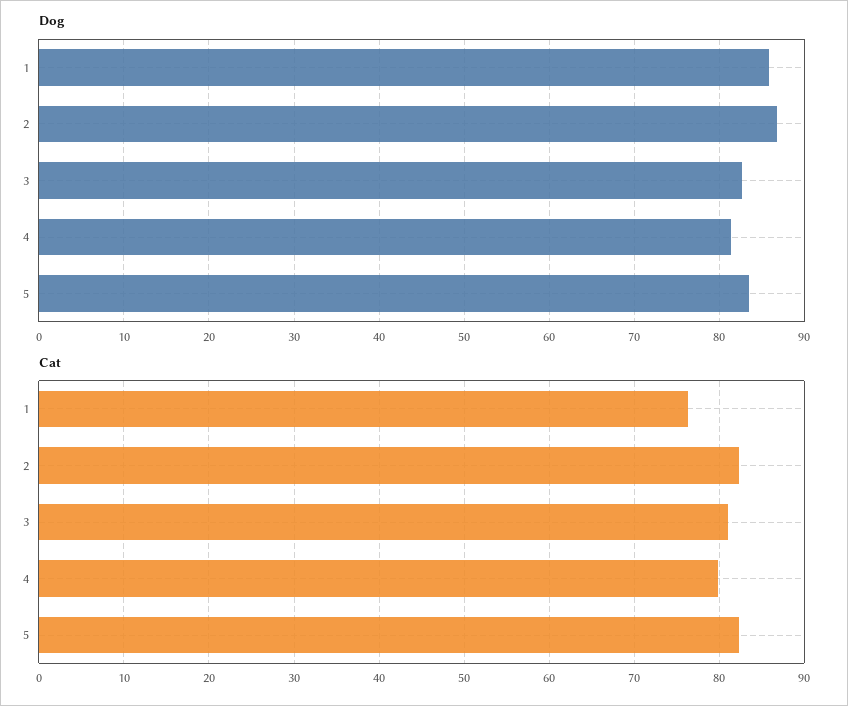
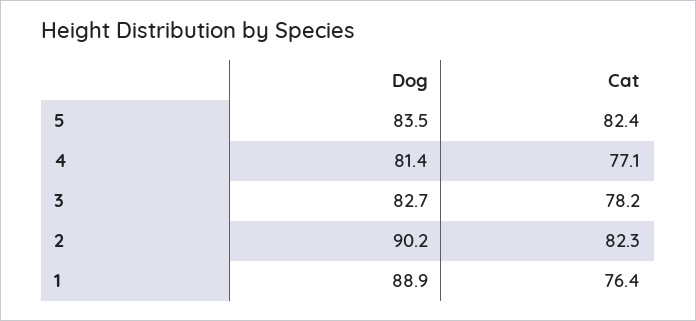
Dog, 1: 86 -> 88.9
Dog, 2: 87 -> 90.2
Cat, 3: 81 -> 78.2
Cat, 4: 80 -> 77.1

